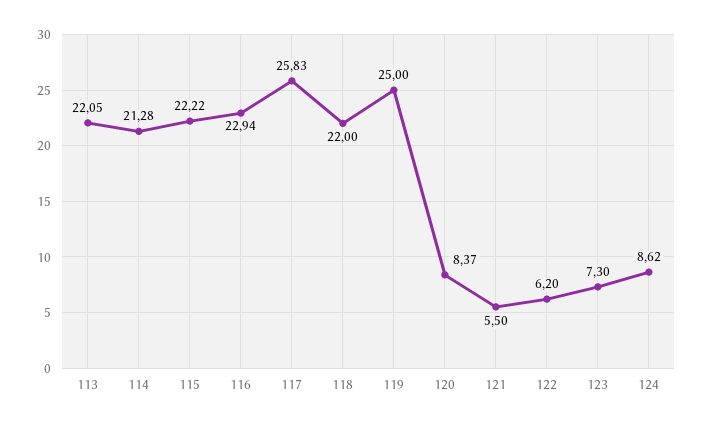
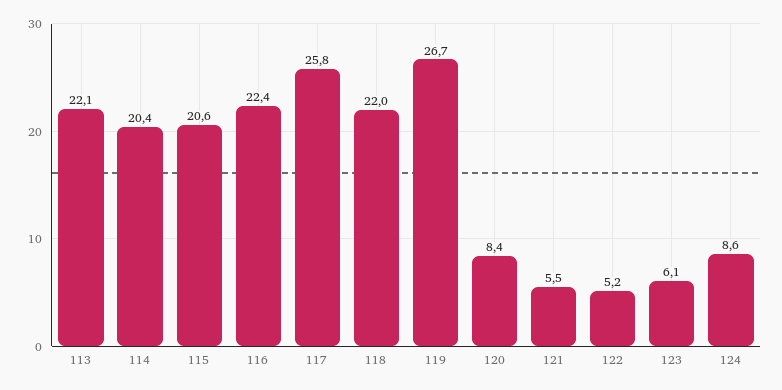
114: 21.28 -> 20.4
115: 22.22 -> 20.6
116: 22.94 -> 22.4
119: 25 -> 26.7
122: 6.2 -> 5.2
123: 7.3 -> 6.1

